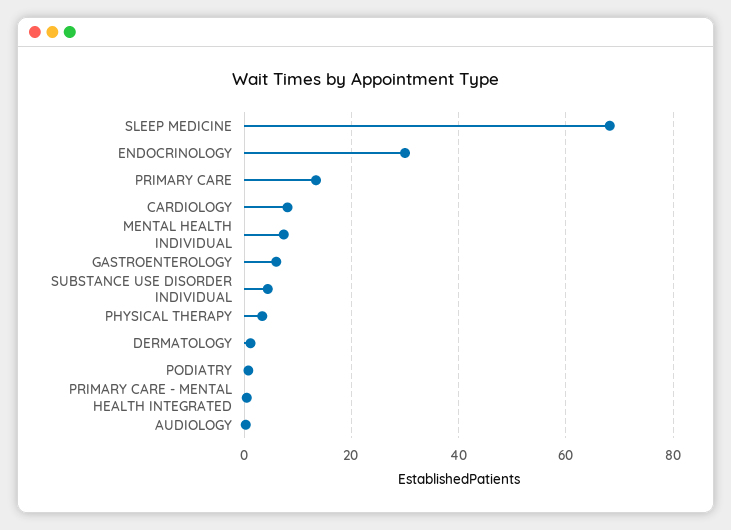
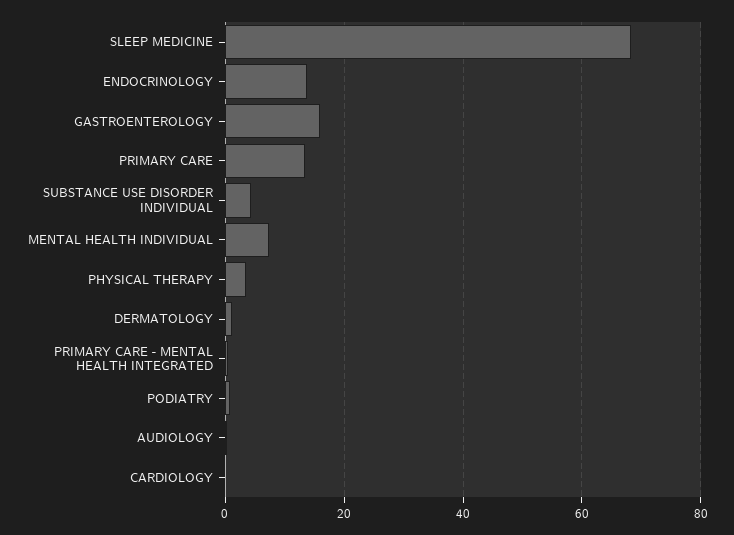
ENDOCRINOLOGY: 30 -> 14
CARDIOLOGY: 8 -> 0
GASTROENTEROLOGY: 6 -> 16

